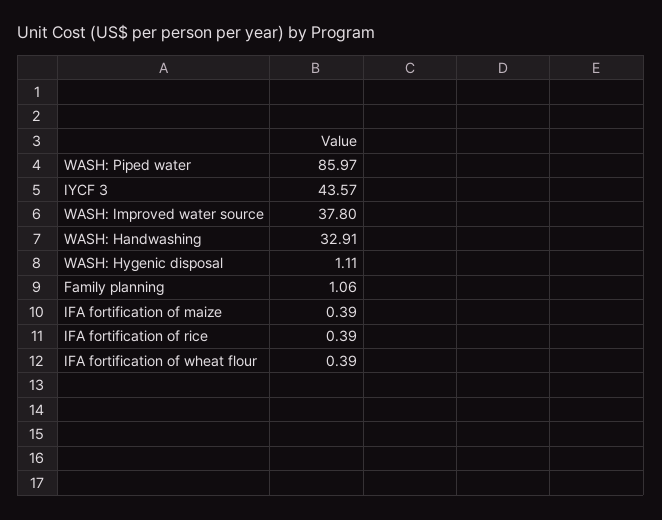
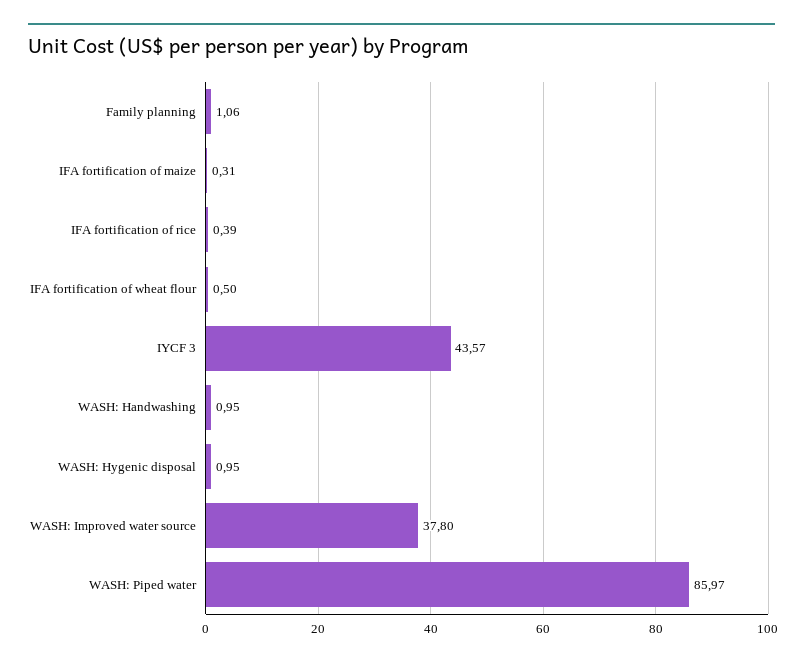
WASH: Handwashing: 32.91 -> 0.95
WASH: Hygenic disposal: 1.11 -> 0.95
IFA fortification of maize: 0.39 -> 0.31
IFA fortification of wheat flour: 0.39 -> 0.5

